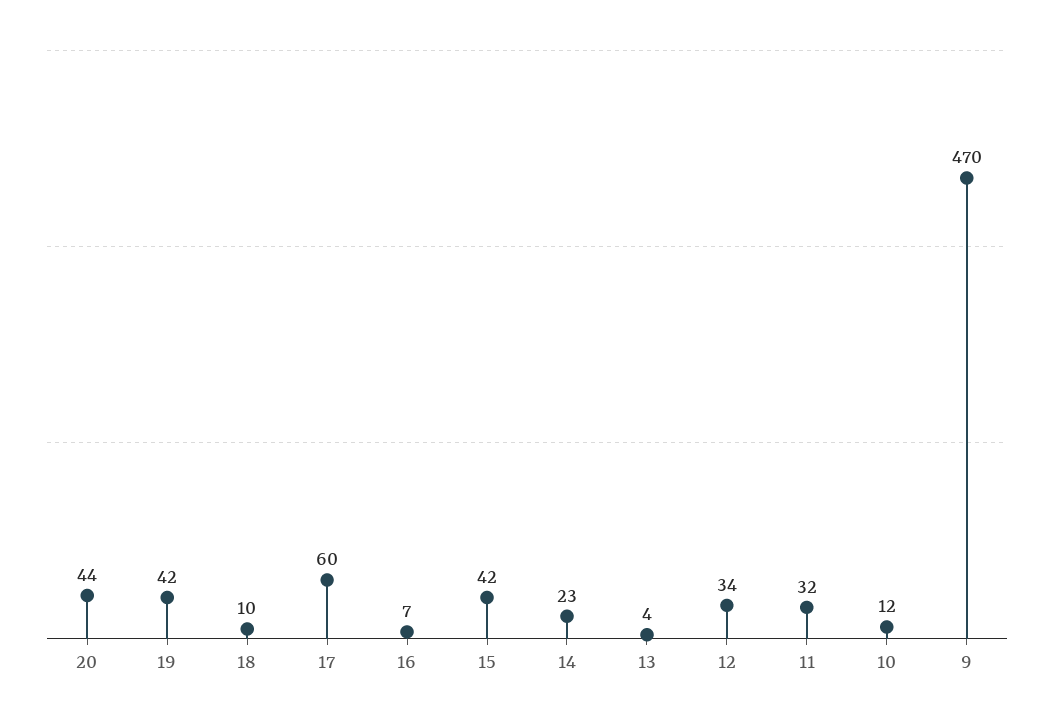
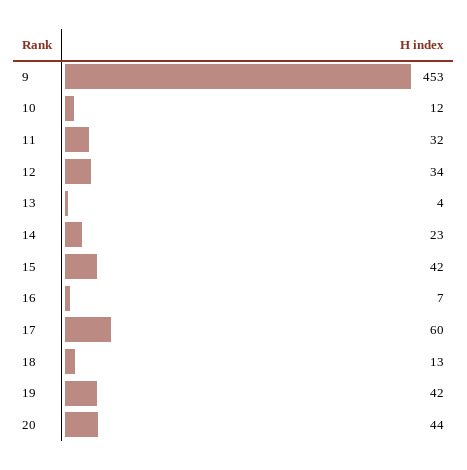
18: 10 -> 13
9: 470 -> 453

